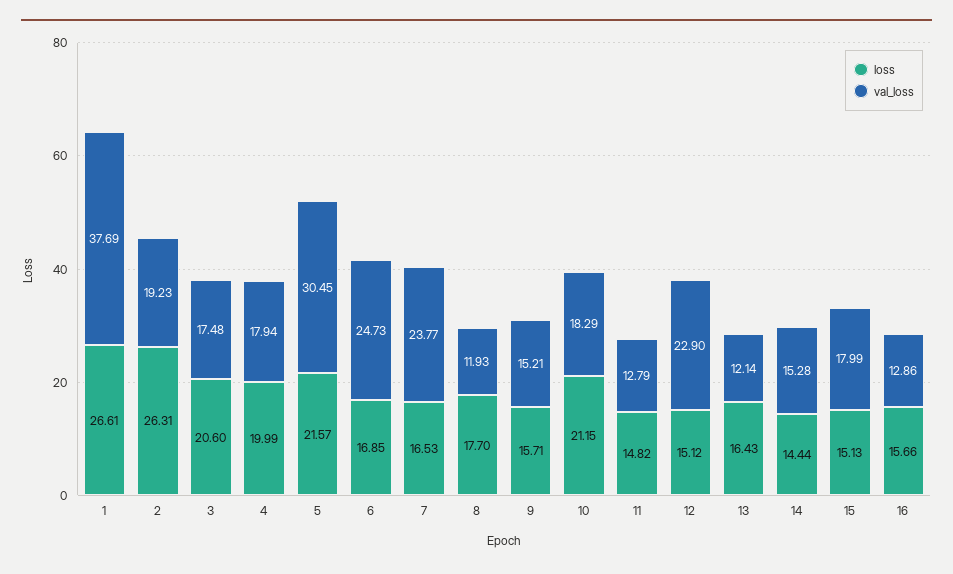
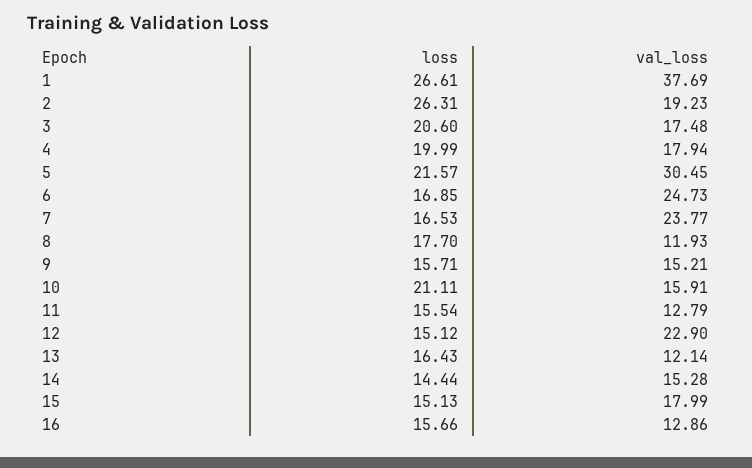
loss, 10: 21.15 -> 21.11
val_loss, 10: 18.29 -> 15.91
loss, 11: 14.82 -> 15.54

